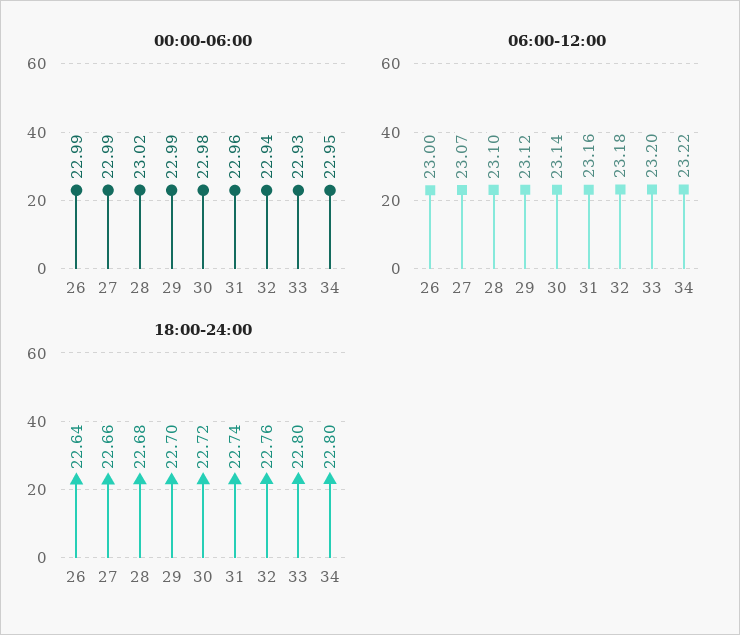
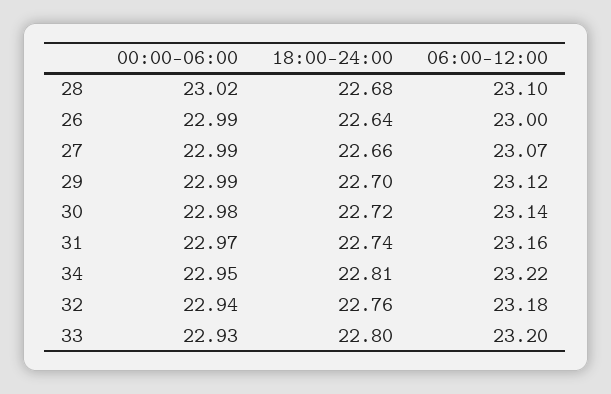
00:00-06:00, 31: 22.96 -> 22.97
18:00-24:00, 34: 22.8 -> 22.81

